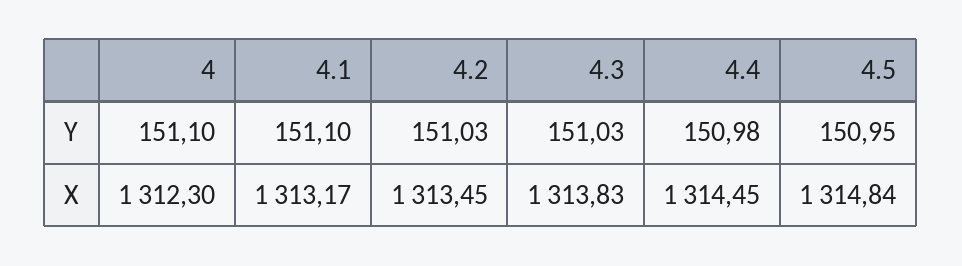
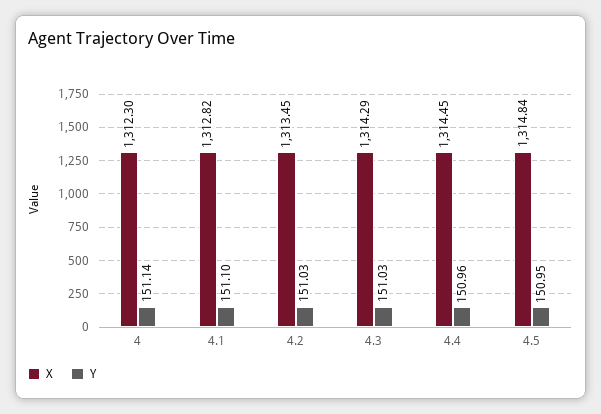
Y, 4: 151.1 -> 151.14
Y, 4.4: 150.98 -> 150.96
X, 4.1: 1313.17 -> 1312.82
X, 4.3: 1313.83 -> 1314.29

